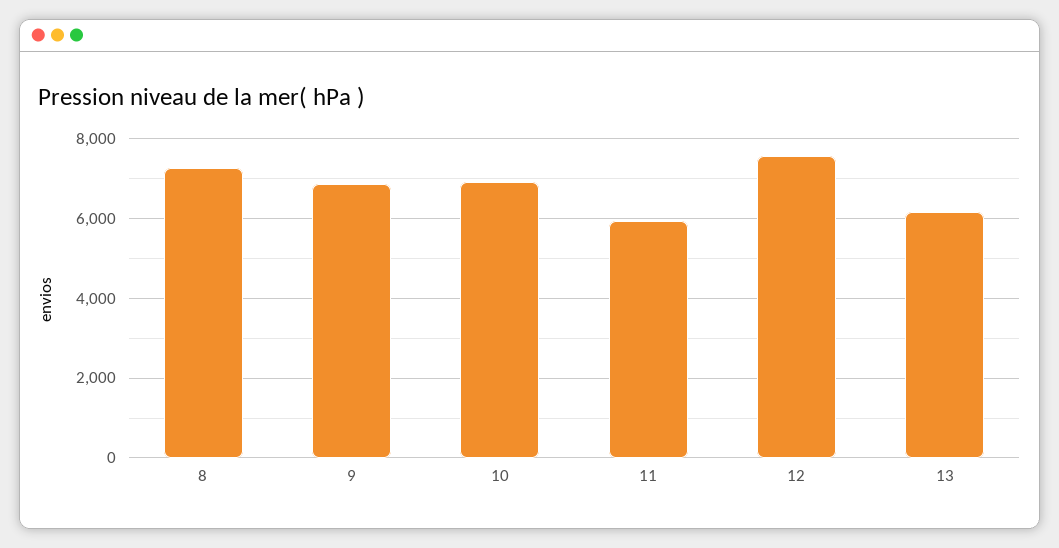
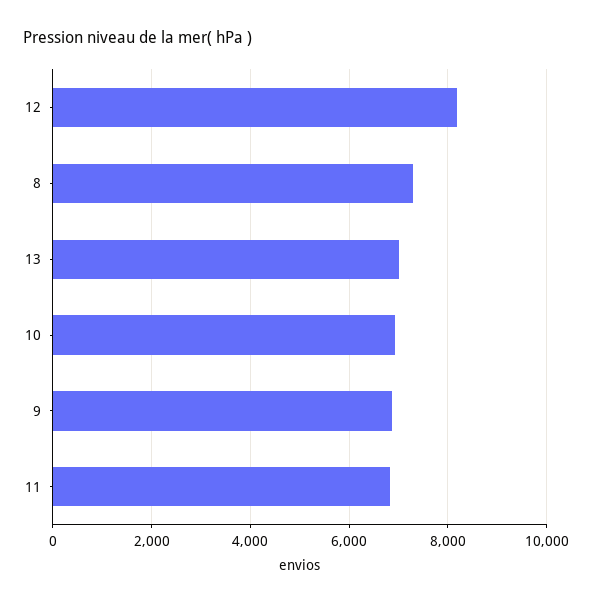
11: 6000 -> 6800
12: 7600 -> 8200
13: 6200 -> 7000

